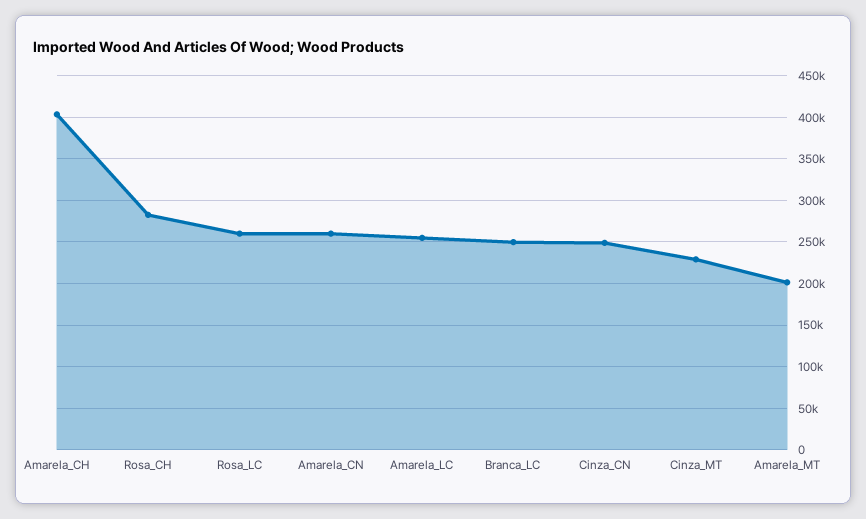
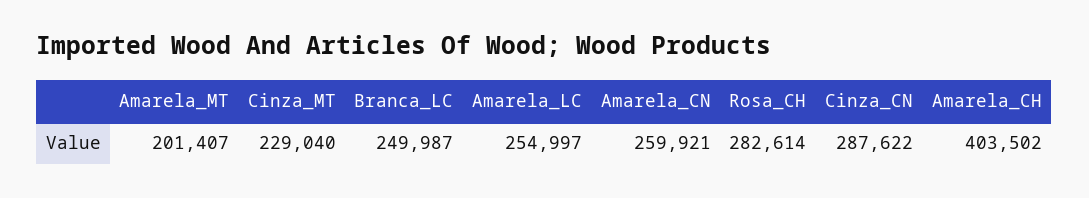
Rosa_LC: 260000 -> none
Cinza_CN: 250000 -> 287622

